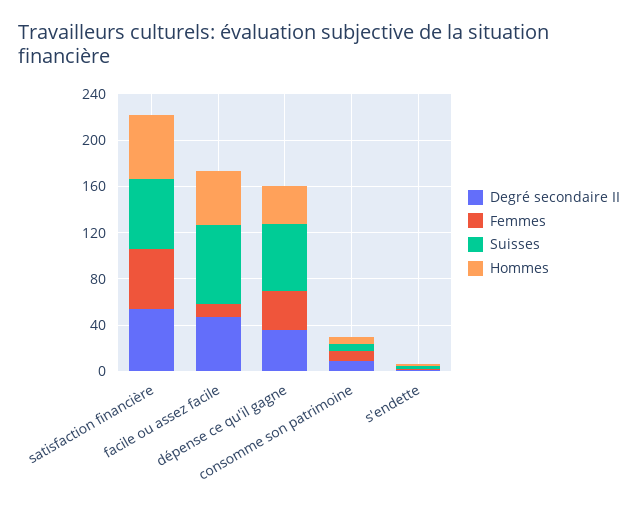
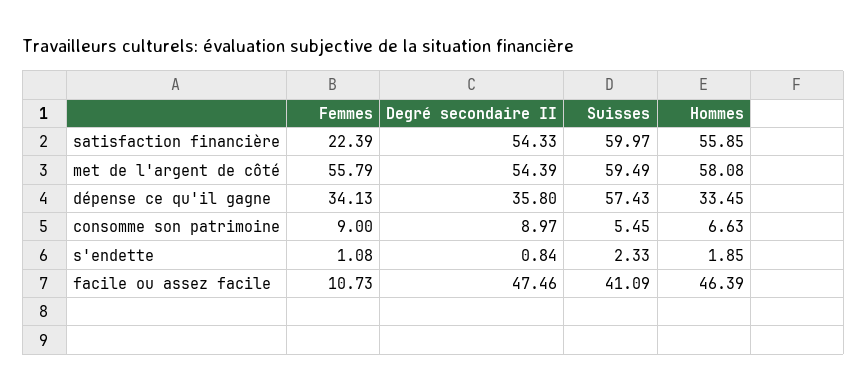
Femmes, satisfaction financière: 50 -> 22.39
Suisses, facile ou assez facile: 70 -> 41.09
Femmes, met de l'argent de côté: none -> 55.79
Degré secondaire II, met de l'argent de côté: none -> 54.39
Suisses, met de l'argent de côté: none -> 59.49
Hommes, met de l'argent de côté: none -> 58.08

